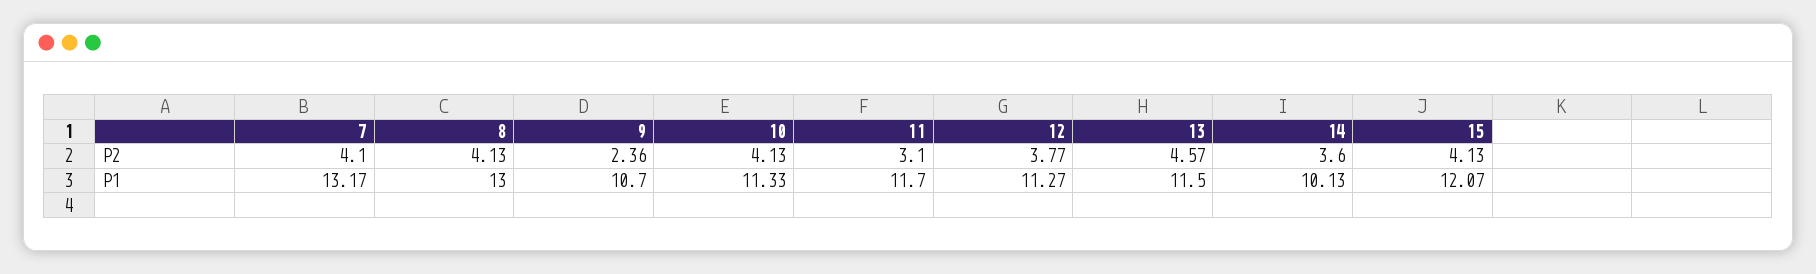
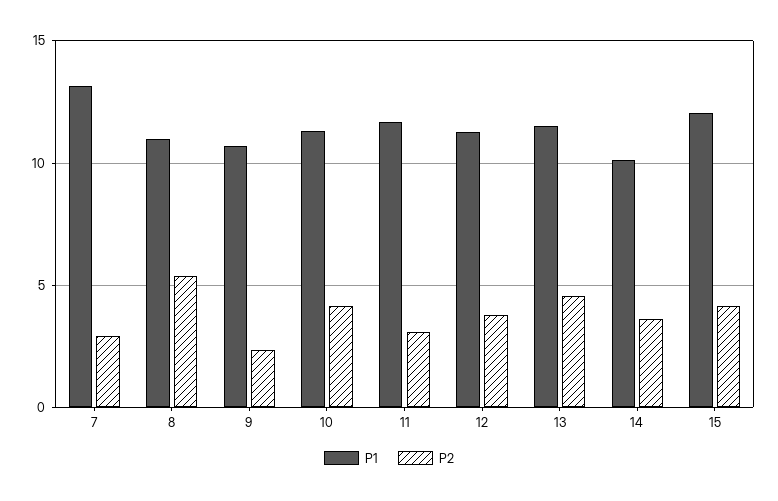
P2, 7: 4.1 -> 3
P2, 8: 4.13 -> 5.5
P1, 8: 13 -> 11

